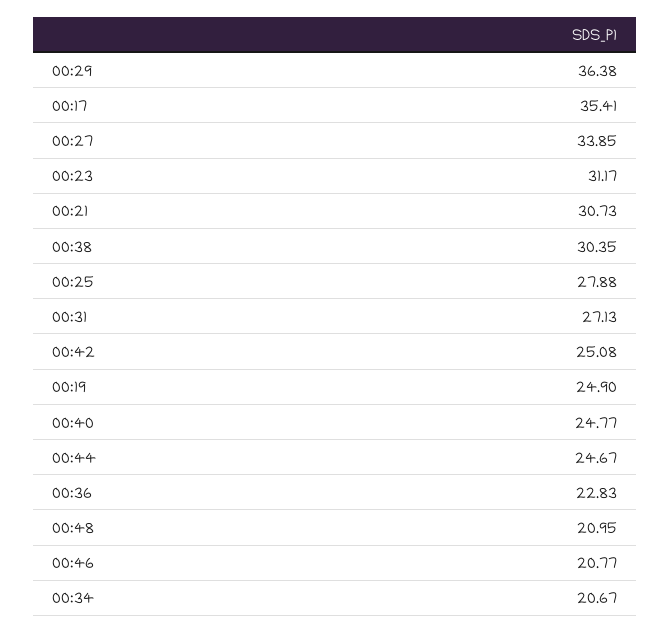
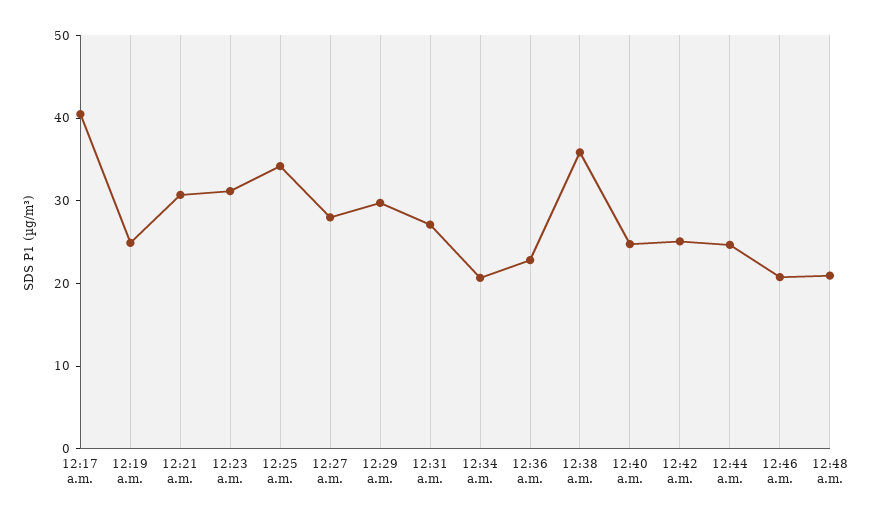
00:29: 36.38 -> 30
00:17: 35.41 -> 40
00:27: 33.85 -> 28
00:38: 30.35 -> 36
00:25: 27.88 -> 34

